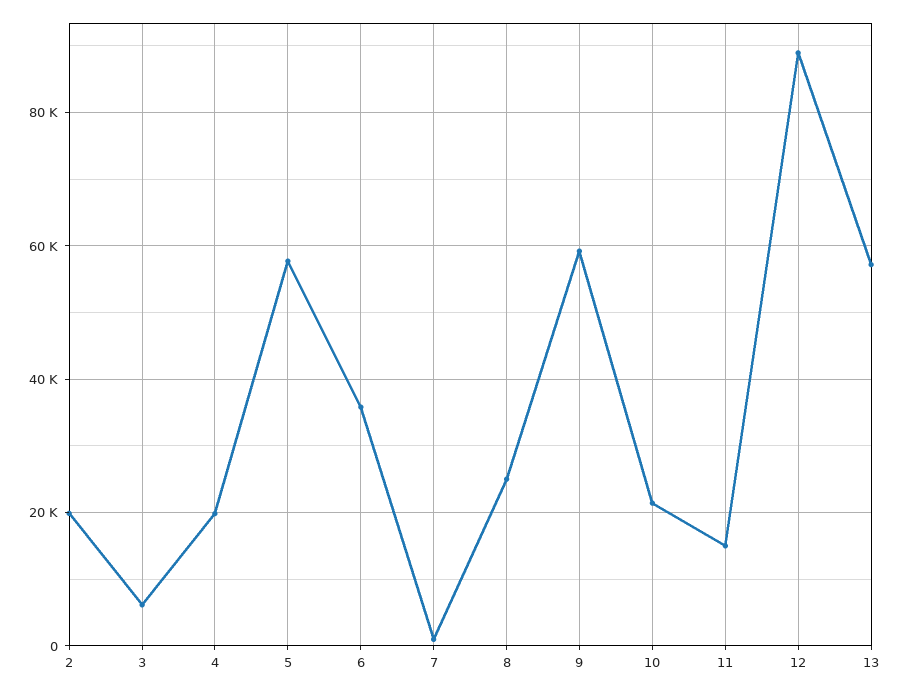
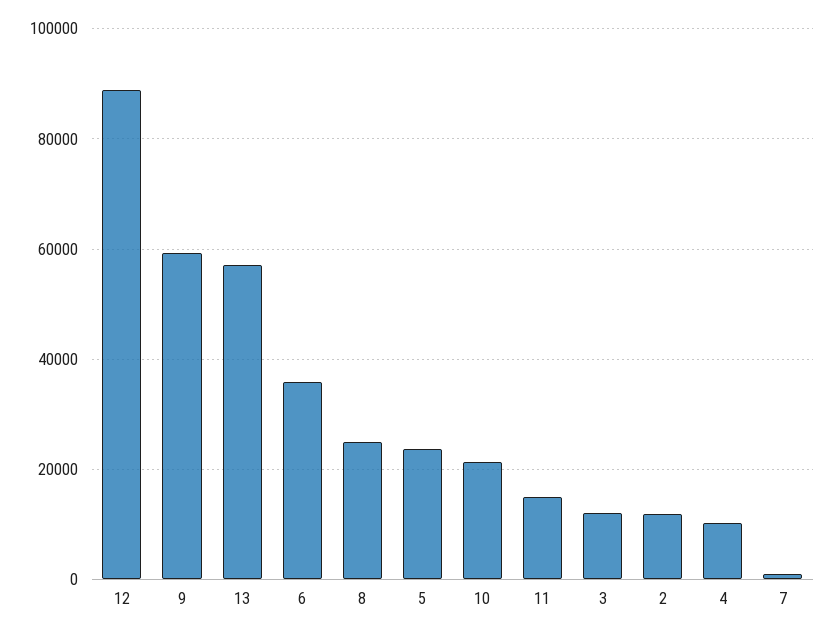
2: 20000 -> 12000
3: 6000 -> 12000
4: 20000 -> 10000
5: 58000 -> 24000

